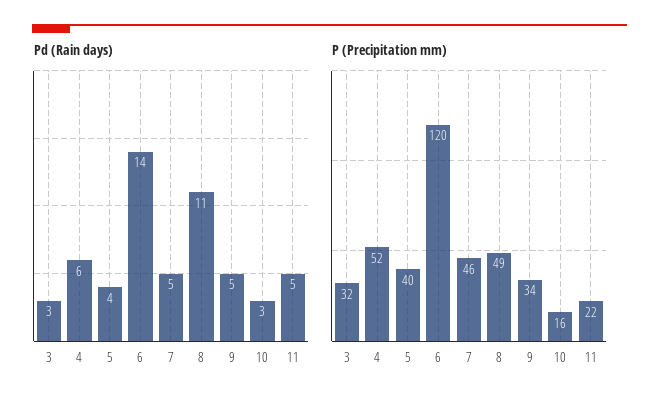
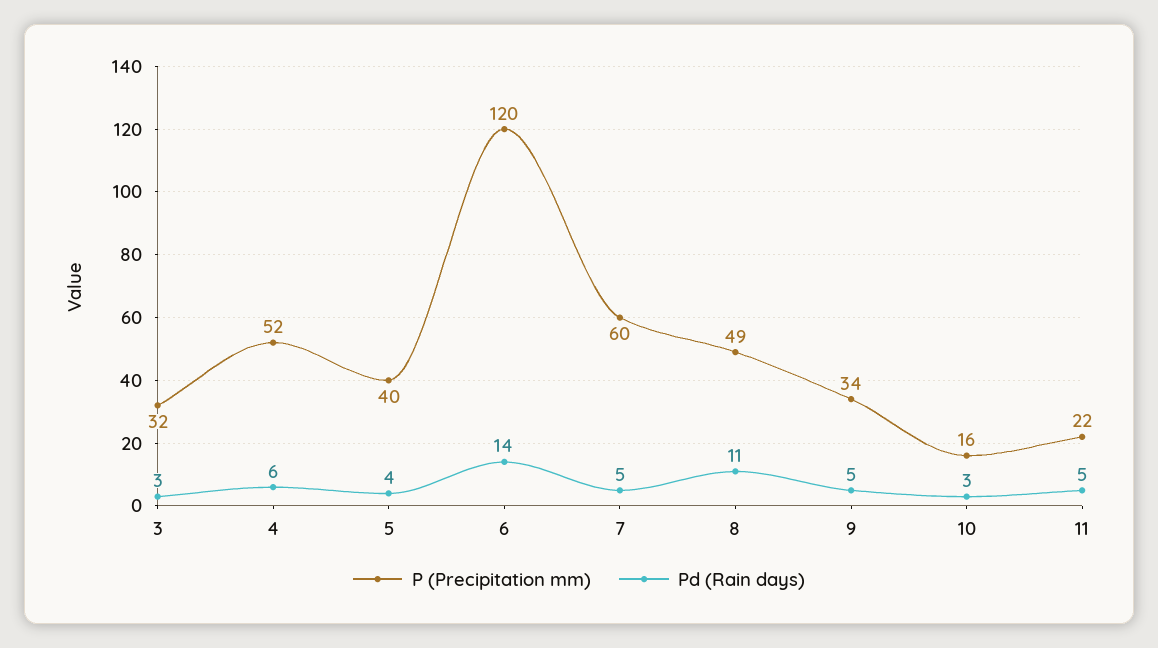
P (Precipitation mm), 7: 46 -> 60

